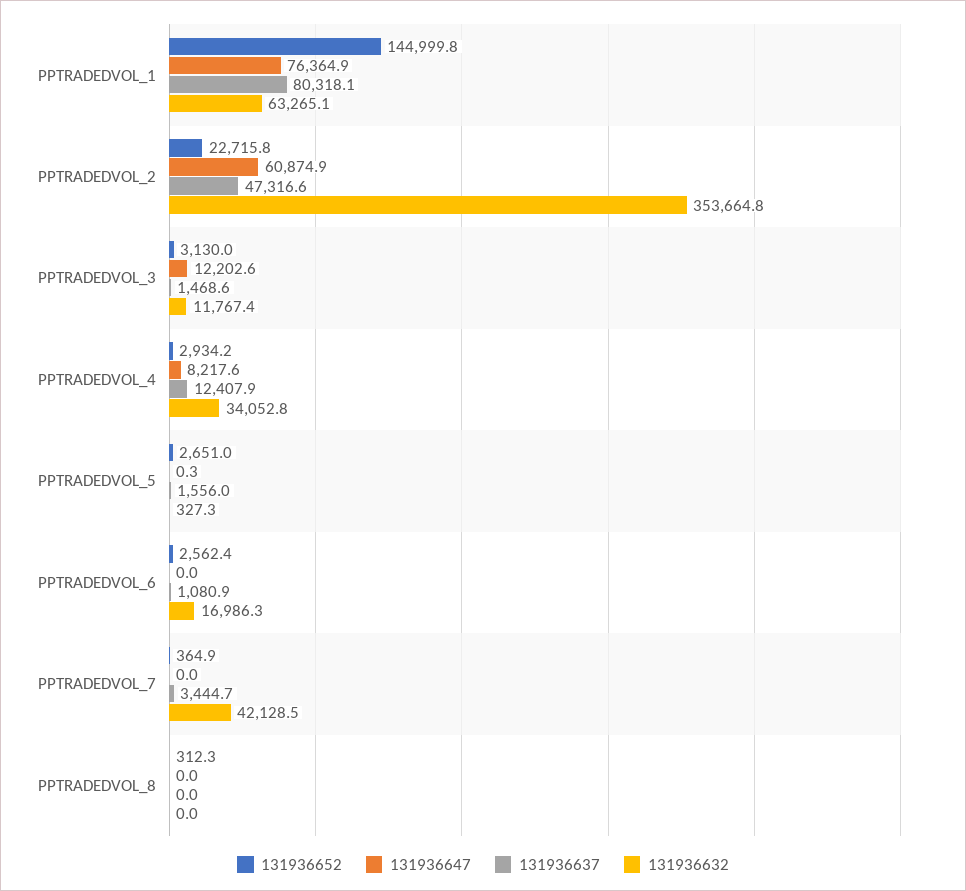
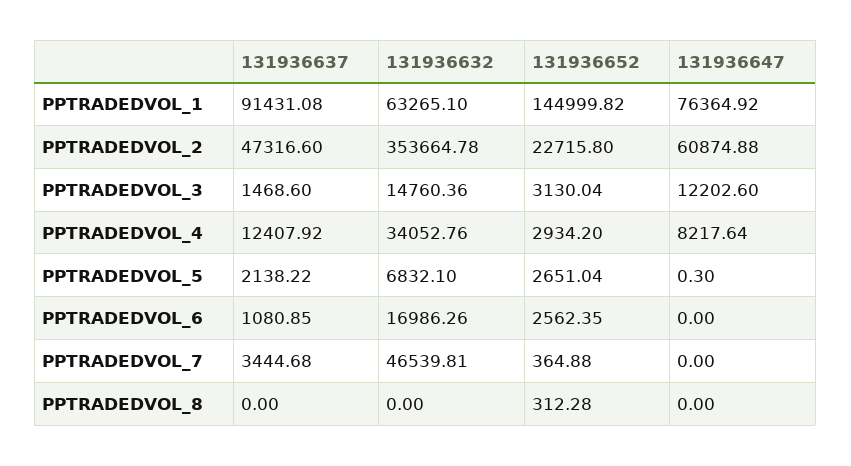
131936637, PPTRADEDVOL_1: 80318.1 -> 91431.08
131936632, PPTRADEDVOL_3: 11767.4 -> 14760.36
131936637, PPTRADEDVOL_5: 1556 -> 2138.22
131936632, PPTRADEDVOL_5: 327.3 -> 6832.1
131936632, PPTRADEDVOL_7: 42128.5 -> 46539.81

